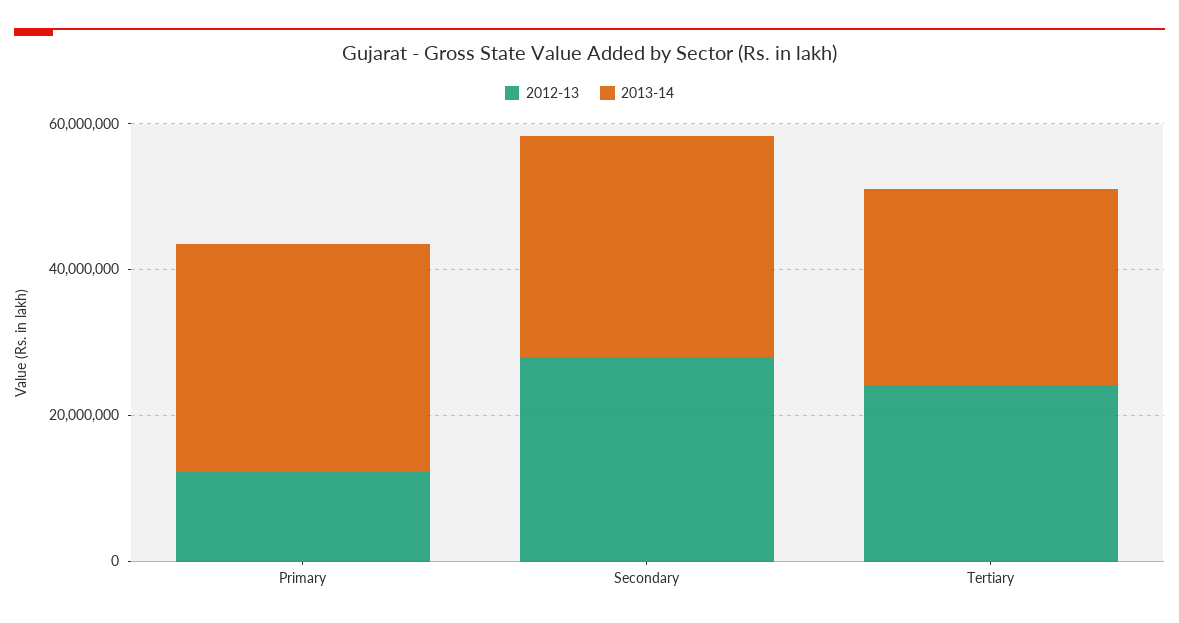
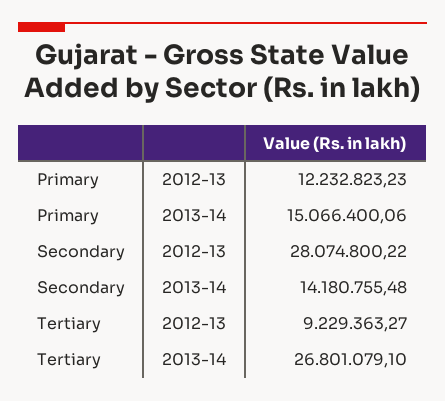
2013-14, Primary: 30000000 -> 15066400.06
2013-14, Secondary: 30000000 -> 14180755.48
2012-13, Tertiary: 25000000 -> 9229363.27

